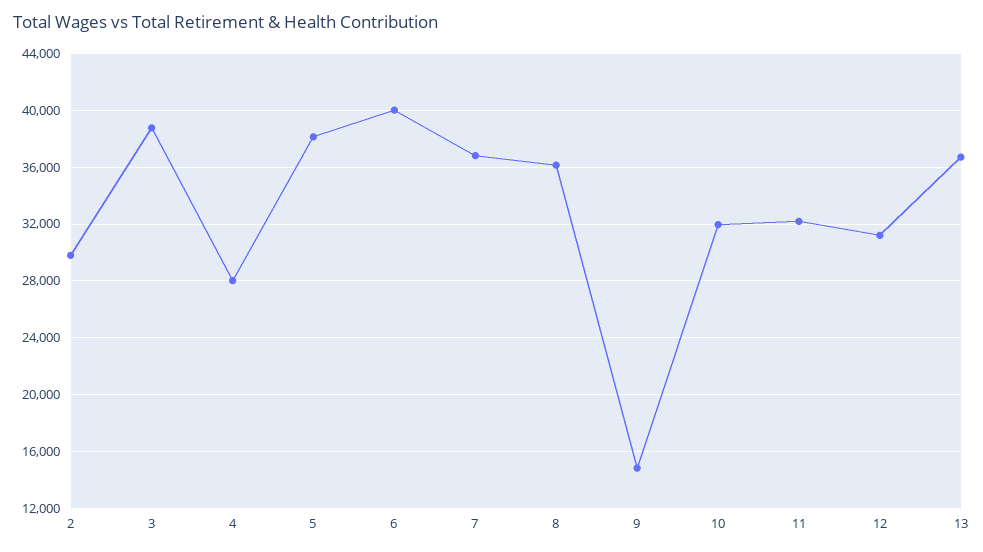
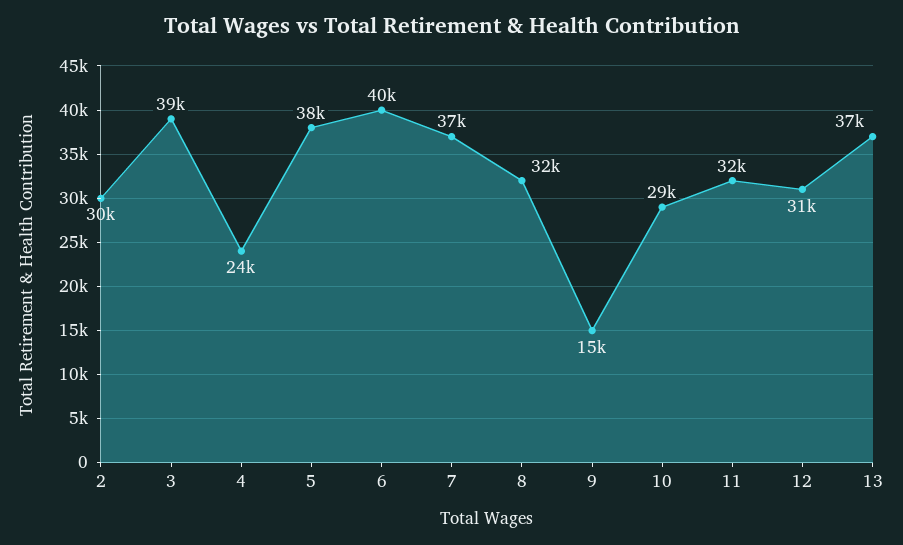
4: 28000 -> 24000
8: 36000 -> 32000
10: 32000 -> 29000

